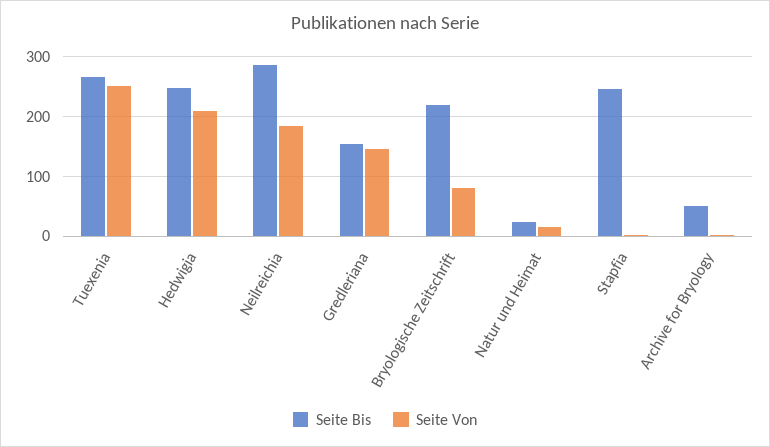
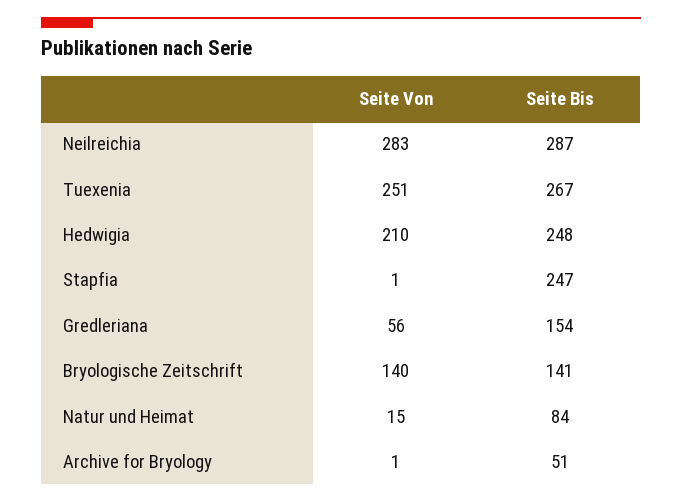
Seite Von, Neilreichia: 180 -> 283
Seite Von, Gredleriana: 140 -> 56
Seite Bis, Bryologische Zeitschrift: 220 -> 141
Seite Von, Bryologische Zeitschrift: 80 -> 140
Seite Bis, Natur und Heimat: 20 -> 84

